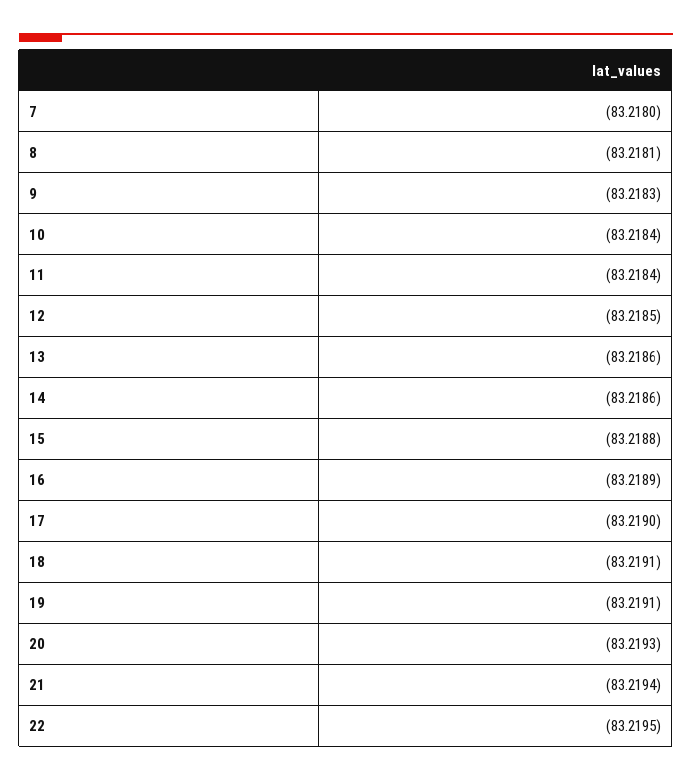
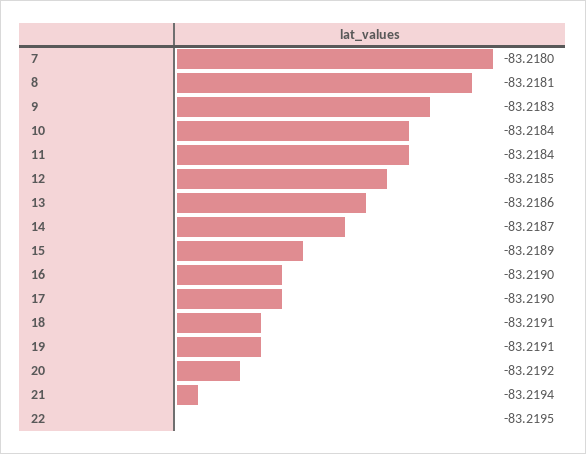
14: -83.2186 -> -83.2187
15: -83.2188 -> -83.2189
16: -83.2189 -> -83.219
20: -83.2193 -> -83.2192

